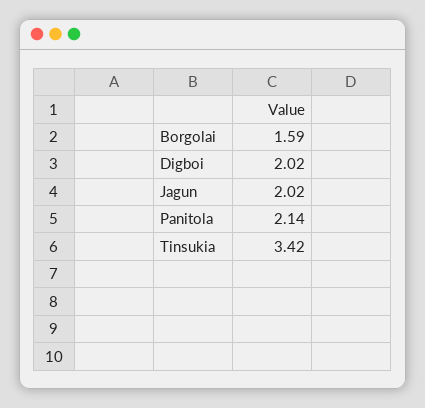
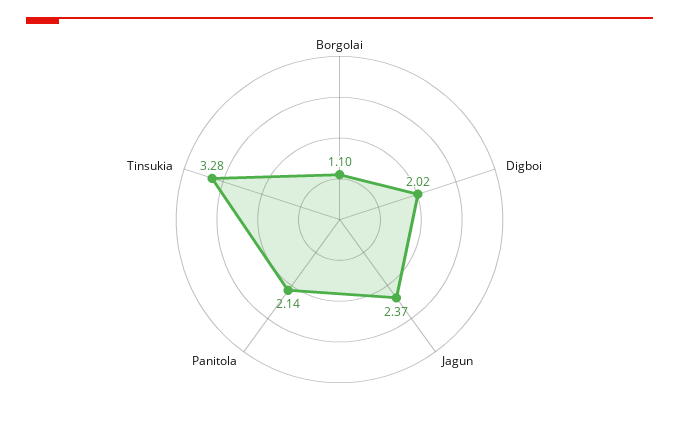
Borgolai: 1.59 -> 1.1
Jagun: 2.02 -> 2.37
Tinsukia: 3.42 -> 3.28

